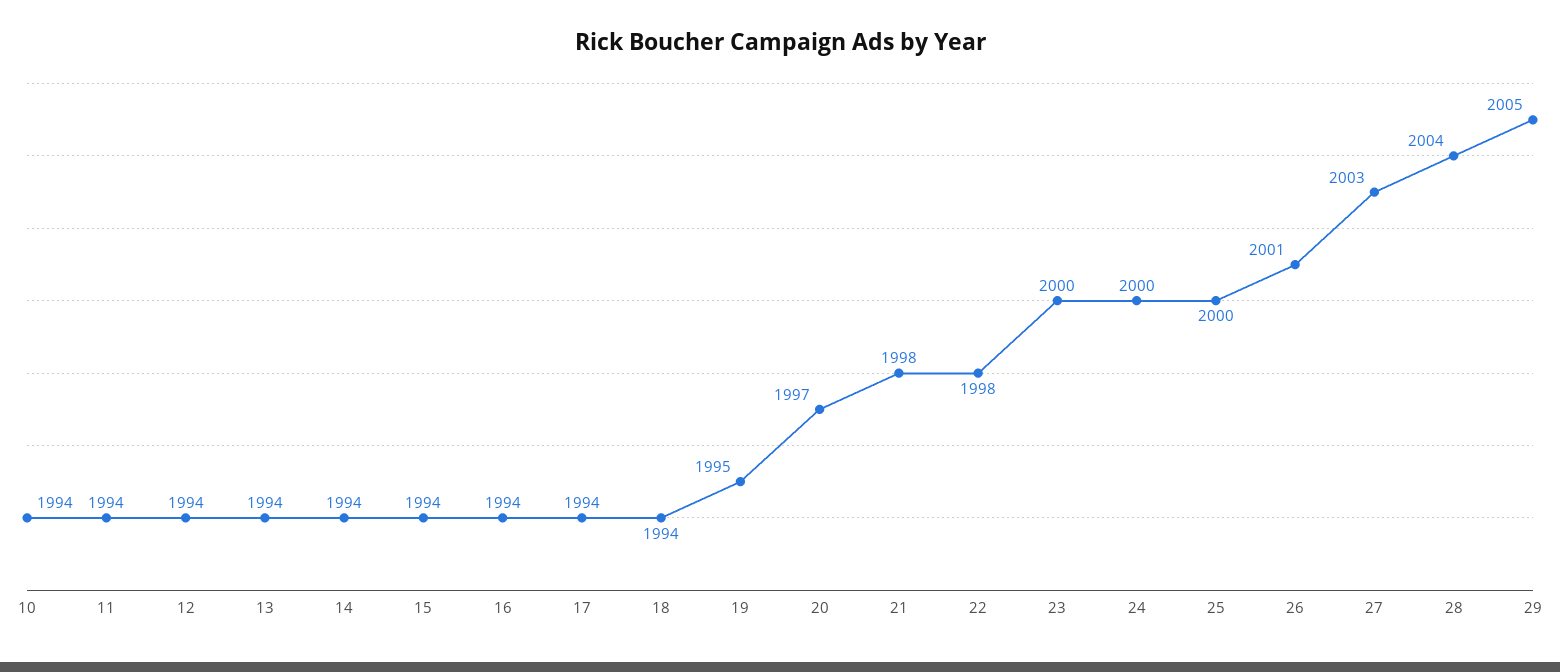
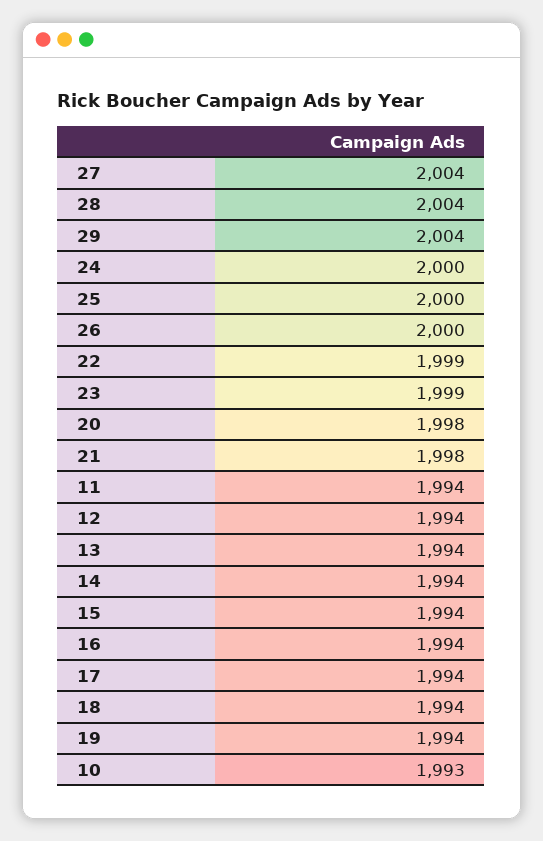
10: 1994 -> 1993
19: 1995 -> 1994
20: 1997 -> 1998
22: 1998 -> 1999
23: 2000 -> 1999
26: 2001 -> 2000
27: 2003 -> 2004
29: 2005 -> 2004

